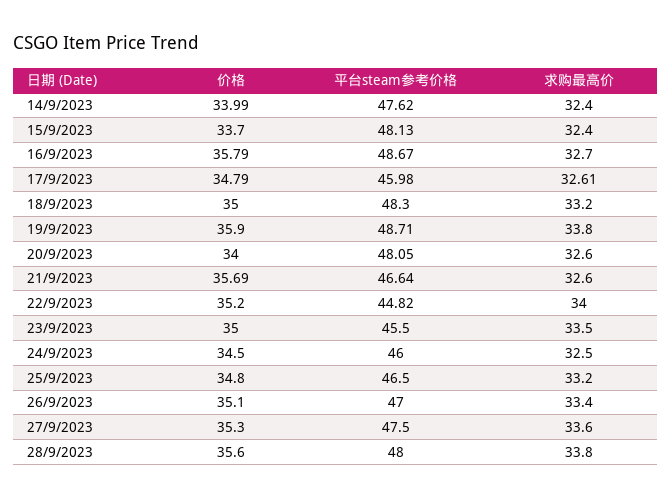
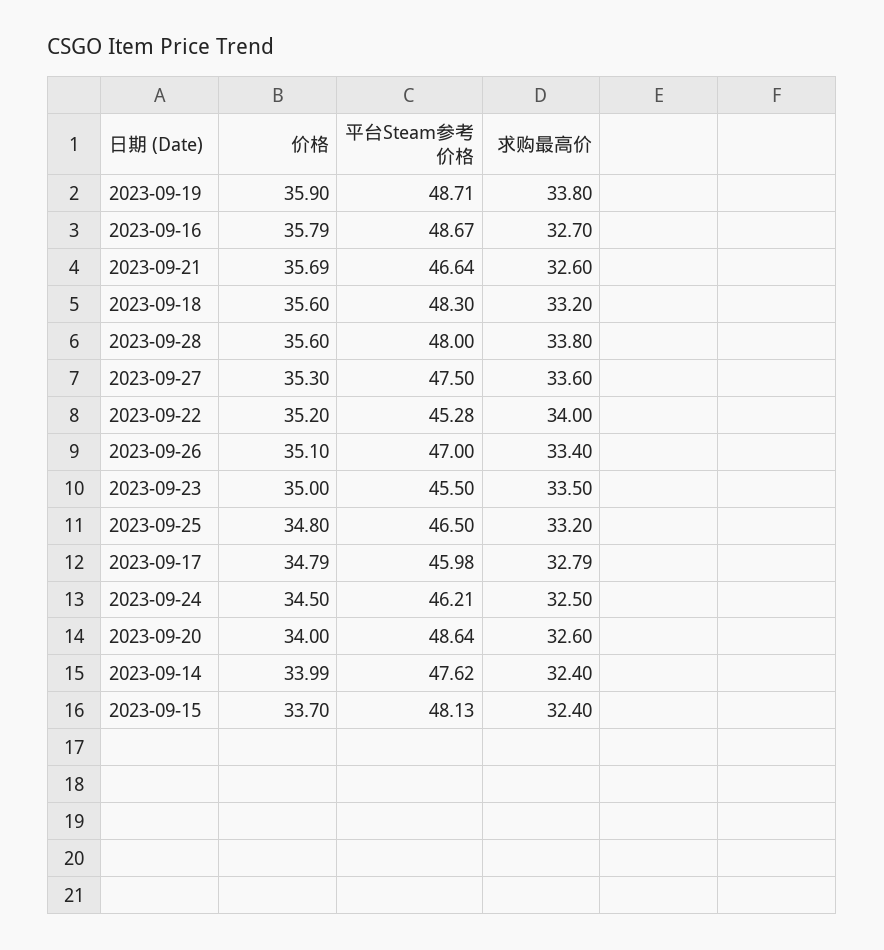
求购最高价, 17/9/2023: 32.61 -> 32.79
价格, 18/9/2023: 35 -> 35.6
平台steam参考价格, 20/9/2023: 48.05 -> 48.64
平台steam参考价格, 22/9/2023: 44.82 -> 45.28
平台steam参考价格, 24/9/2023: 46 -> 46.21

